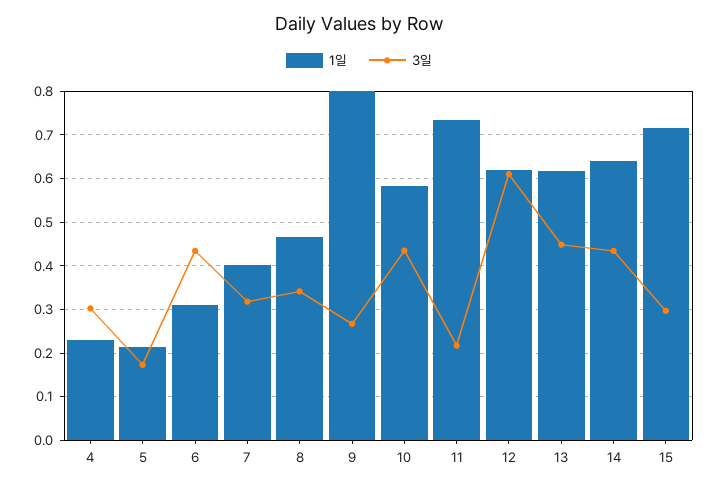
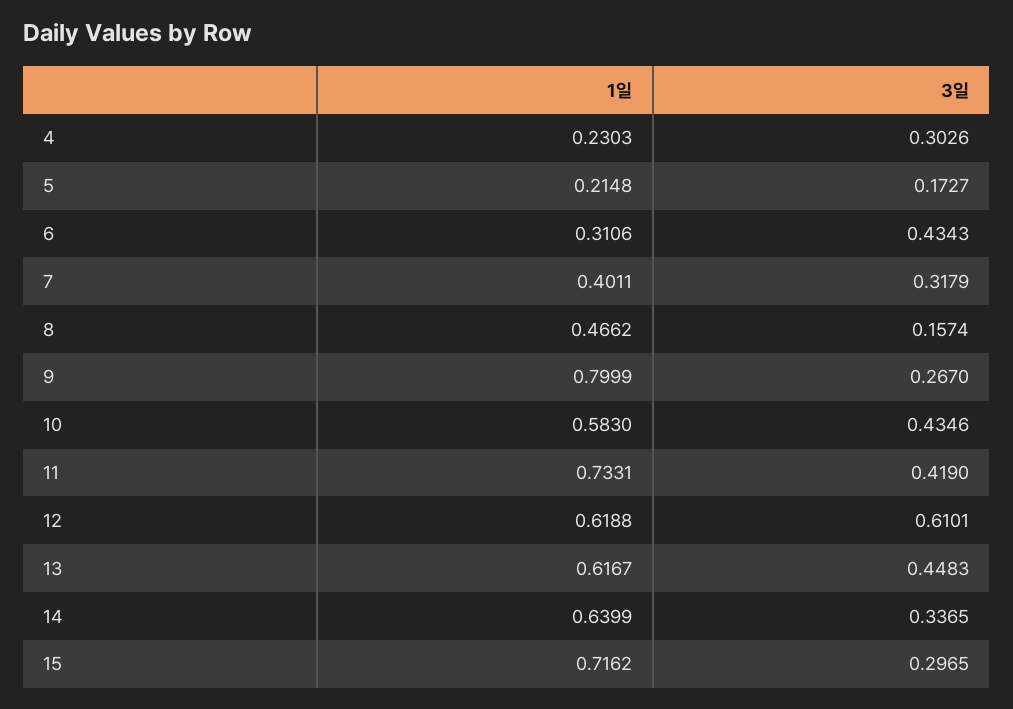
3일, 8: 0.34 -> 0.1574
3일, 11: 0.22 -> 0.419
3일, 14: 0.44 -> 0.3365

